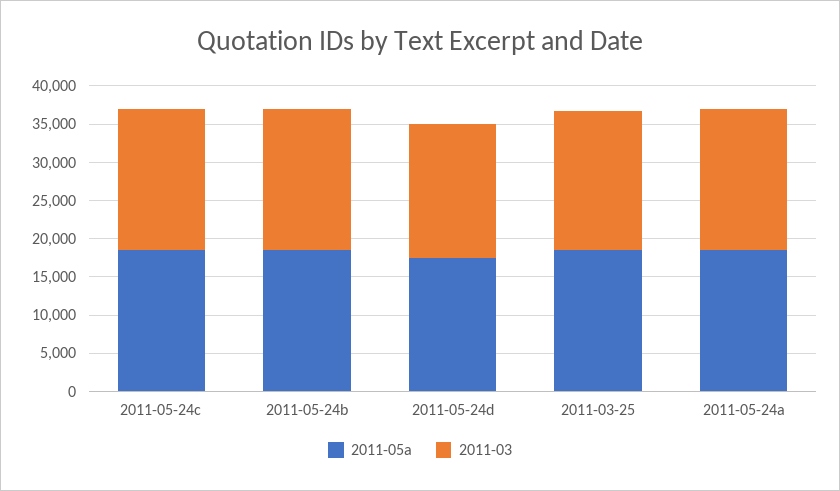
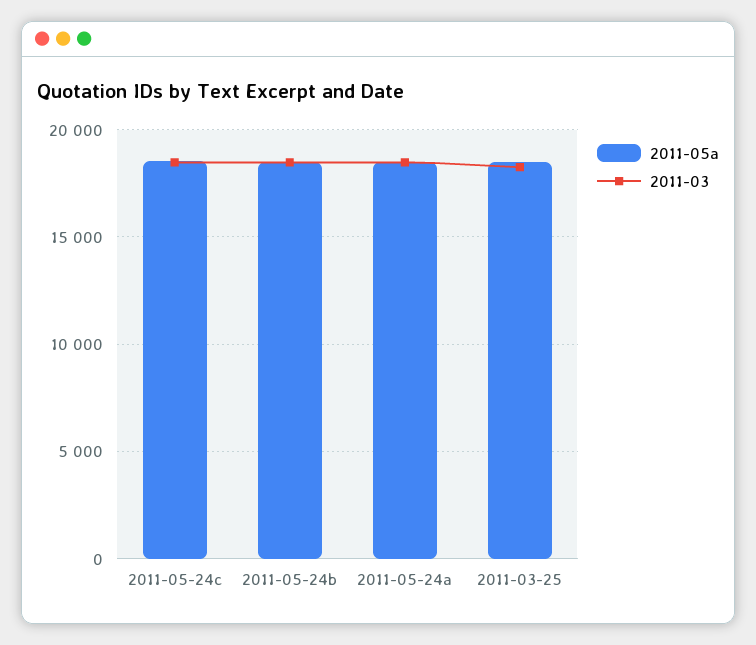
2011-05a, 2011-05-24d: 17500 -> none
2011-03, 2011-05-24d: 17500 -> none

